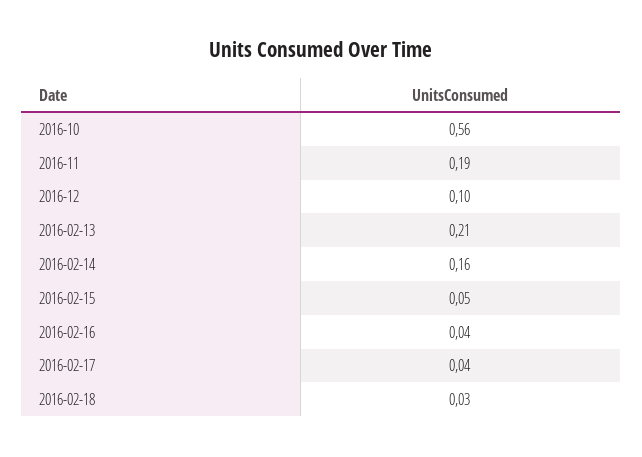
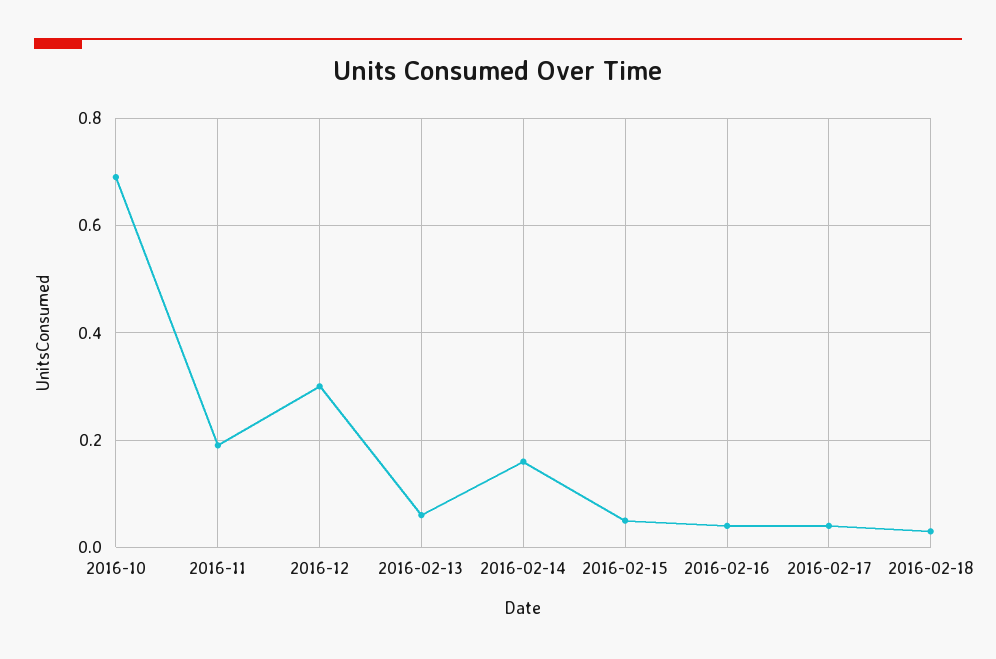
2016-10: 0.56 -> 0.7
2016-12: 0.1 -> 0.3
2016-02-13: 0.21 -> 0.05

